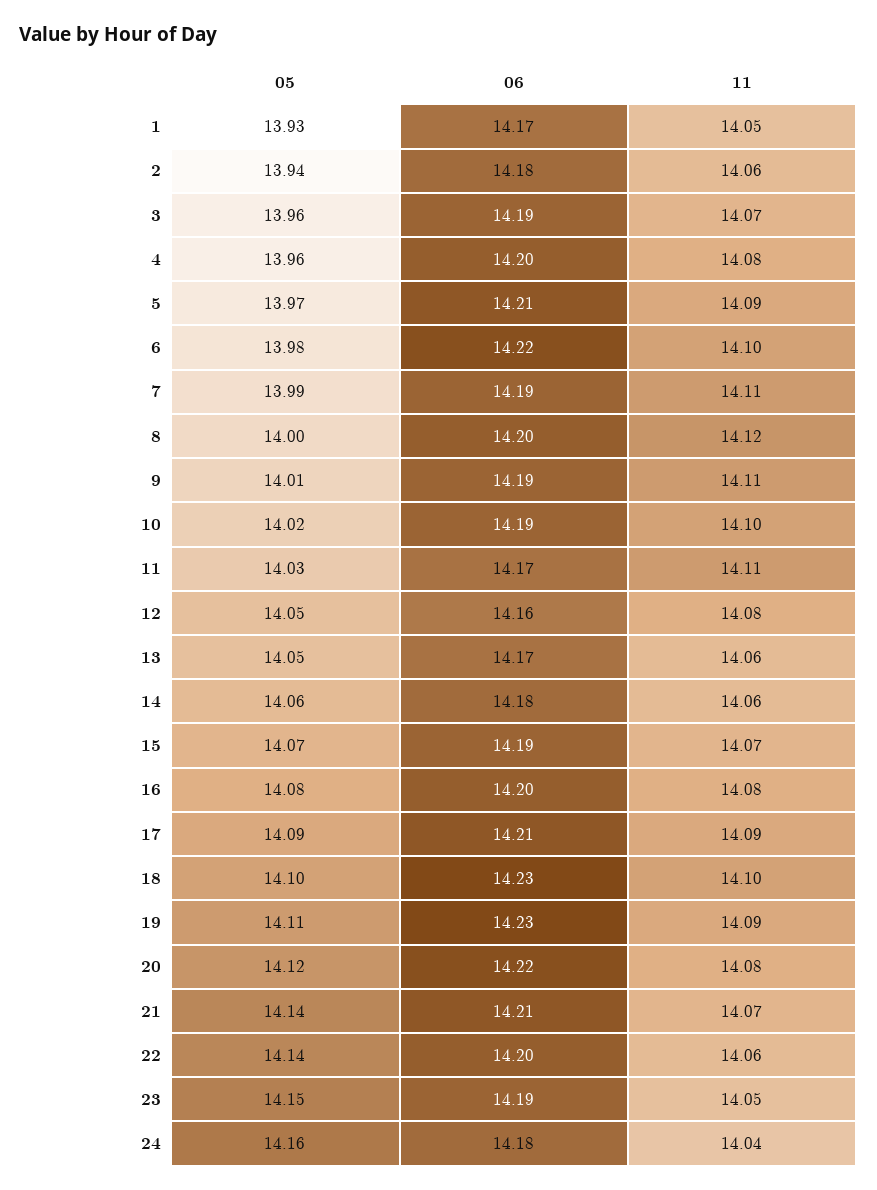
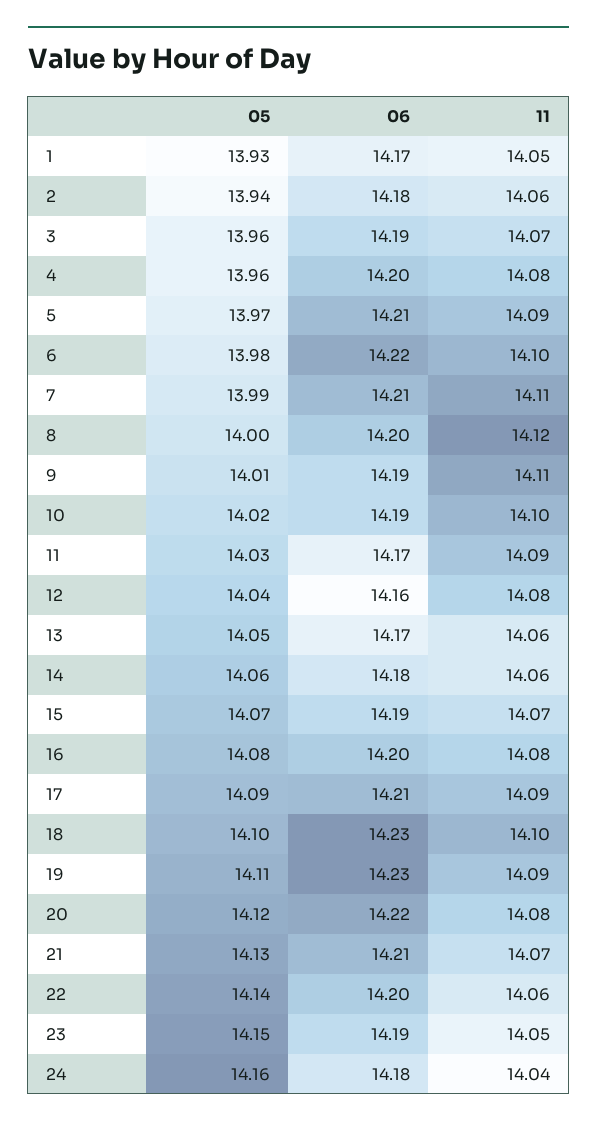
06, 7: 14.19 -> 14.21
11, 11: 14.11 -> 14.09
05, 12: 14.05 -> 14.04
05, 21: 14.14 -> 14.13

